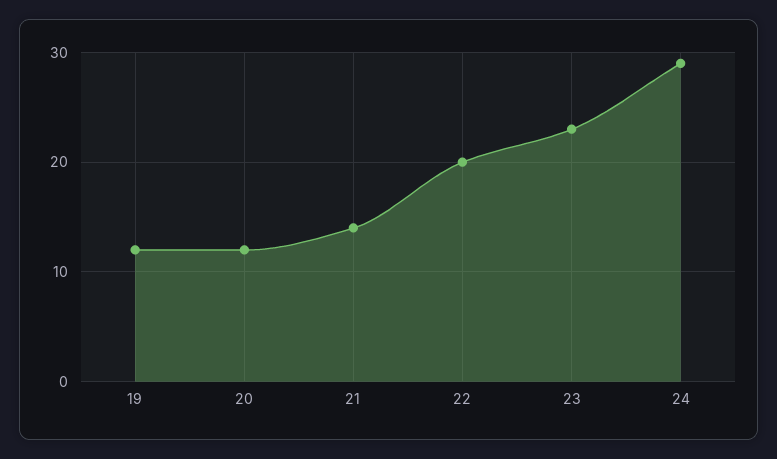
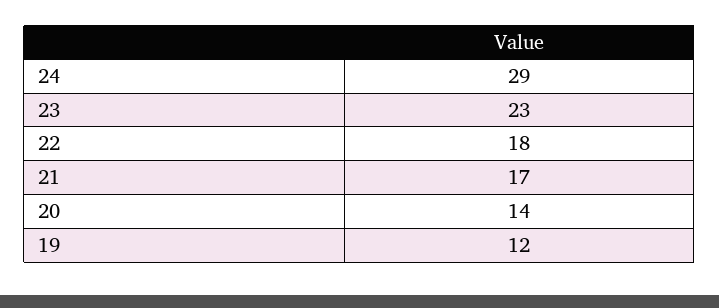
20: 12 -> 14
21: 14 -> 17
22: 20 -> 18

